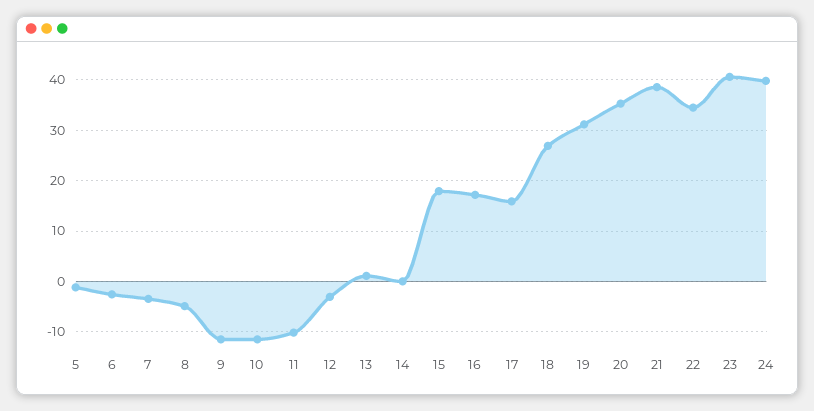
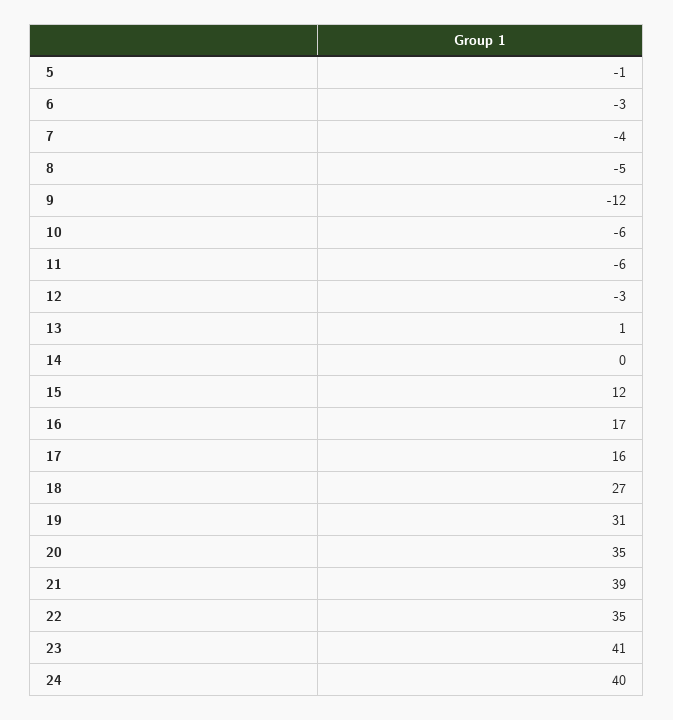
10: -12 -> -6
11: -10 -> -6
15: 18 -> 12

